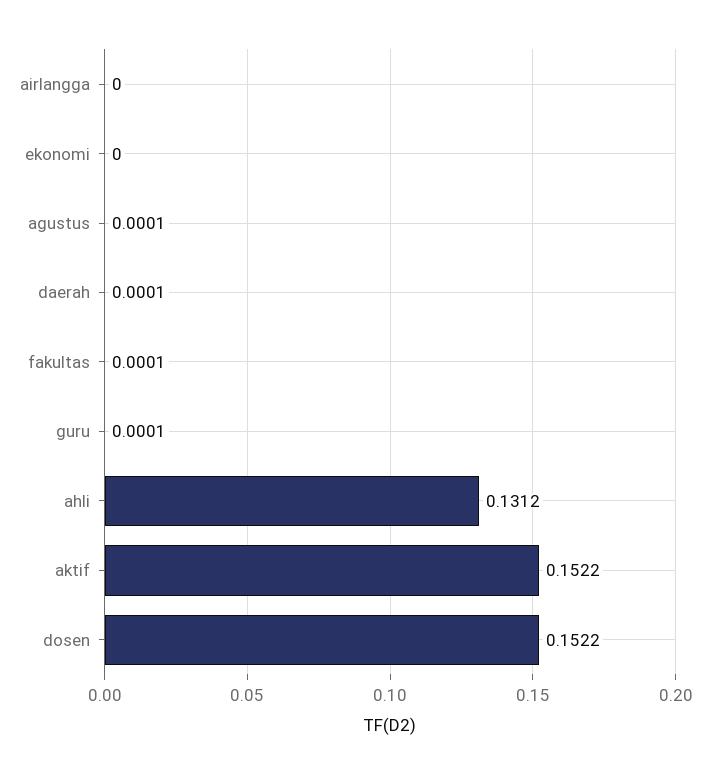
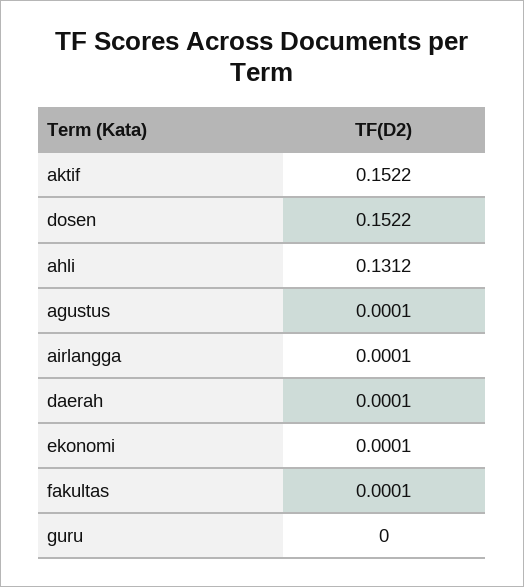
airlangga: 0 -> 0.0001
ekonomi: 0 -> 0.0001
guru: 0.0001 -> 0

